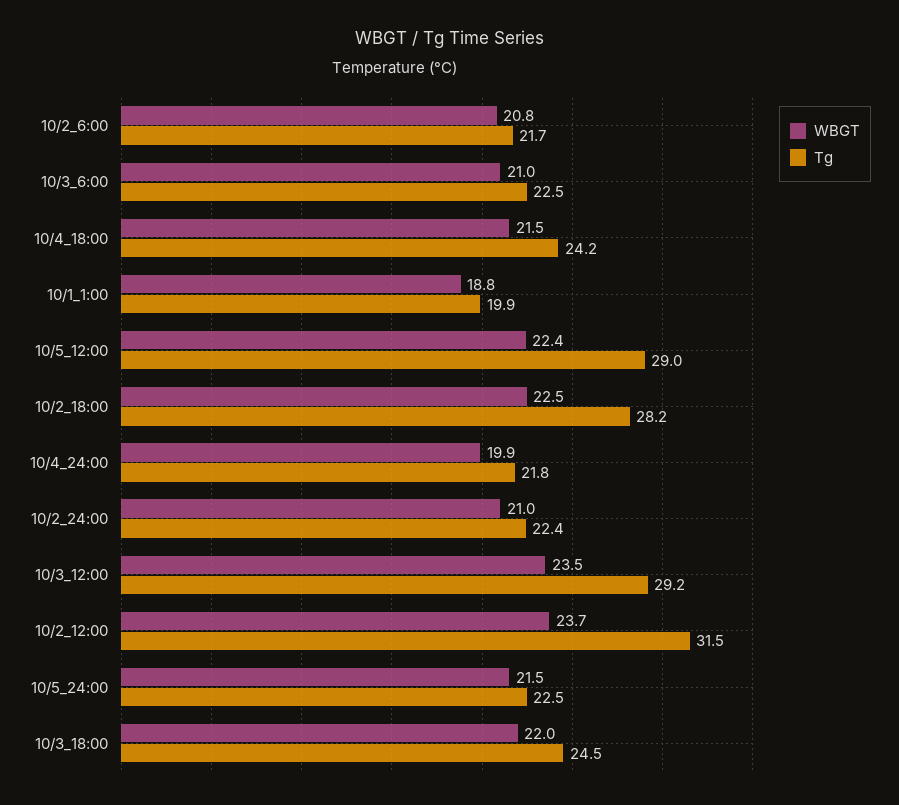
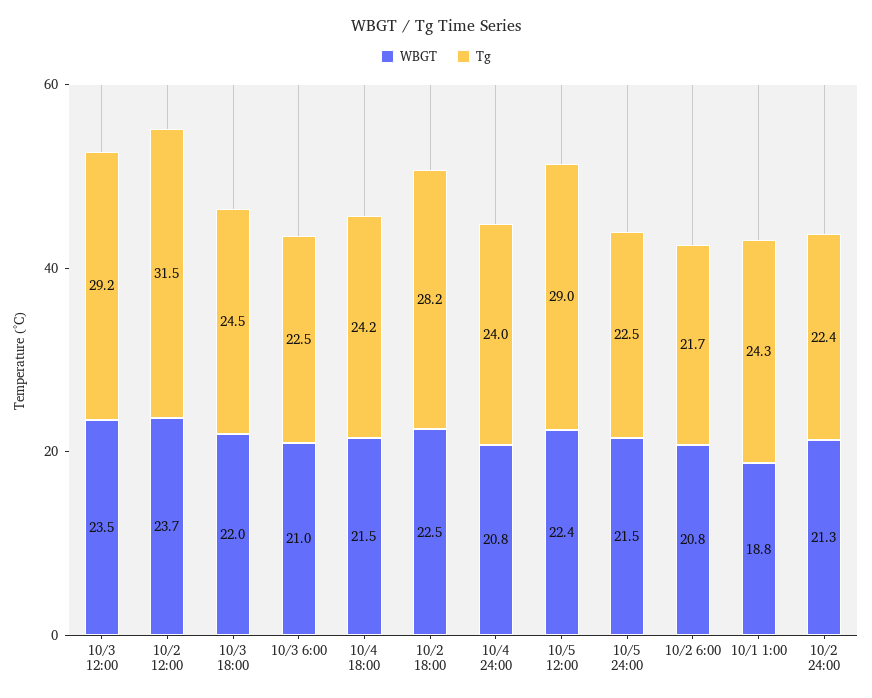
Tg, 10/1_1:00: 19.9 -> 24.3
WBGT, 10/4_24:00: 19.9 -> 20.8
Tg, 10/4_24:00: 21.8 -> 24
WBGT, 10/2_24:00: 21 -> 21.3

